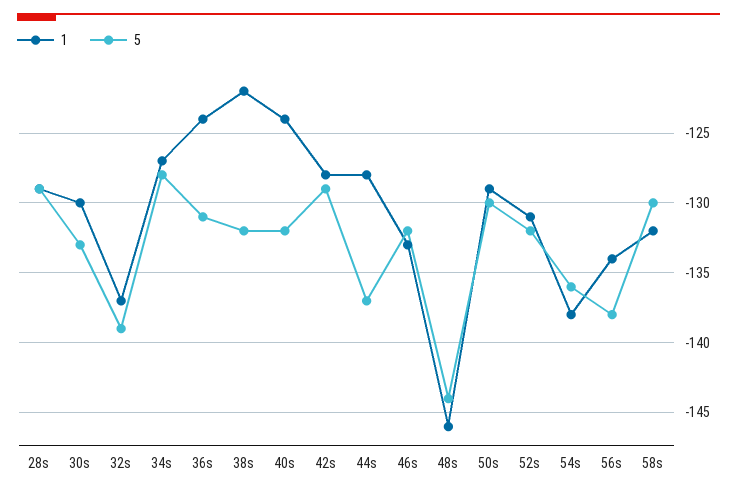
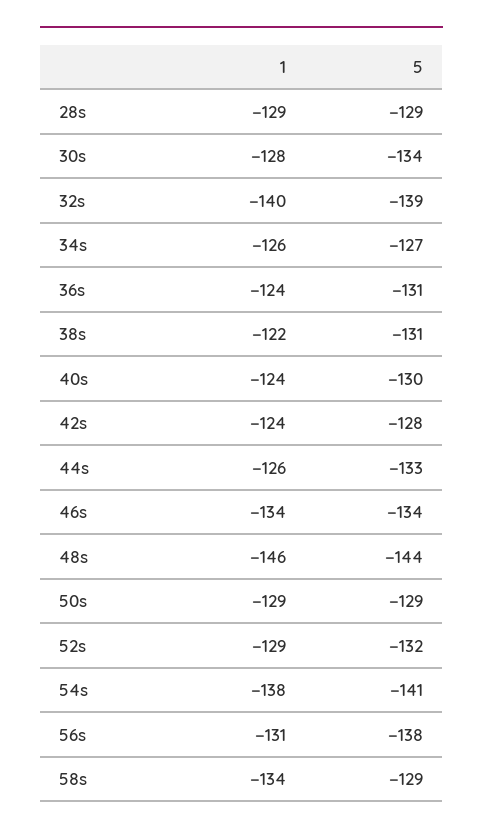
1, 30s: -130 -> -128
5, 30s: -133 -> -134
1, 32s: -137 -> -140
1, 34s: -127 -> -126
5, 34s: -128 -> -127
5, 38s: -132 -> -131
5, 40s: -132 -> -130
1, 42s: -128 -> -124
5, 42s: -129 -> -128
1, 44s: -128 -> -126
5, 44s: -137 -> -133
1, 46s: -133 -> -134
5, 46s: -132 -> -134
5, 50s: -130 -> -129
1, 52s: -131 -> -129
5, 54s: -136 -> -141
1, 56s: -134 -> -131
1, 58s: -132 -> -134
5, 58s: -130 -> -129

